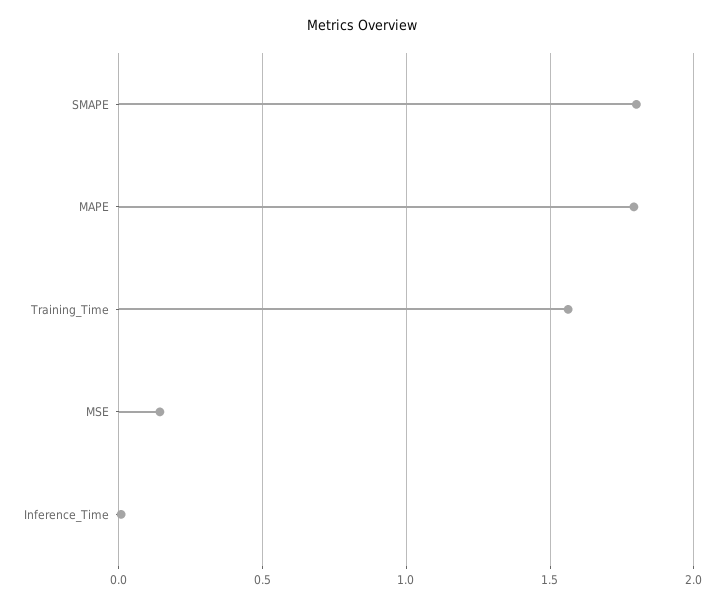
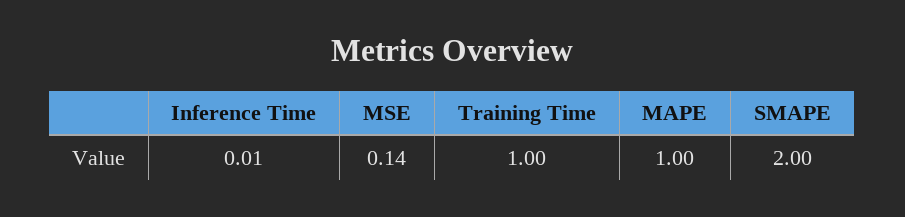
SMAPE: 1.8 -> 2
MAPE: 1.8 -> 1
Training_Time: 1.55 -> 1

